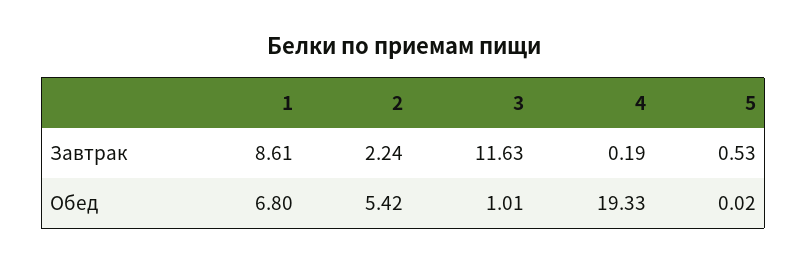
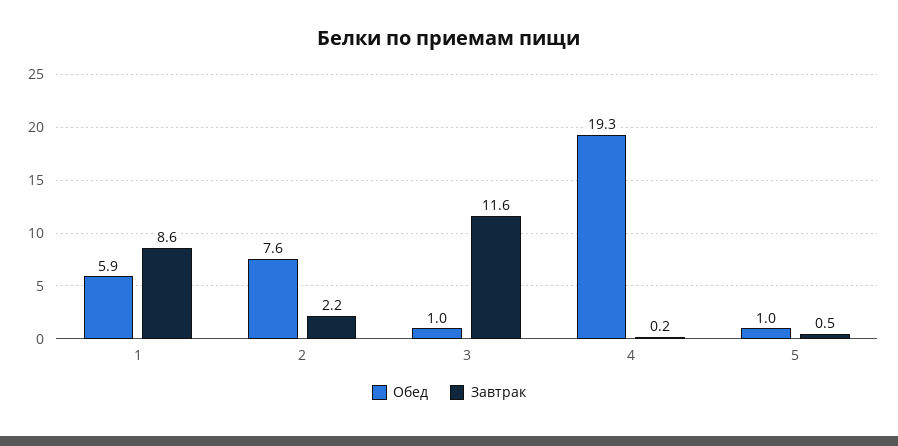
Обед, 1: 6.8 -> 5.9
Обед, 2: 5.42 -> 7.6
Обед, 5: 0.02 -> 1

